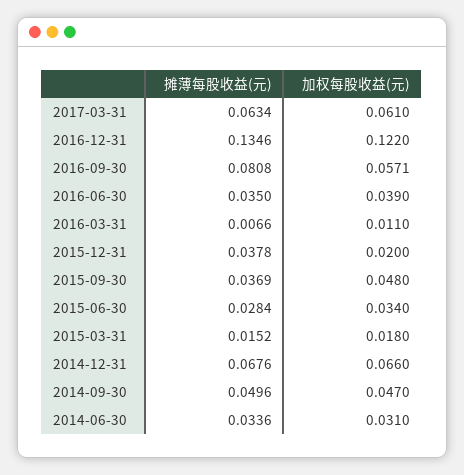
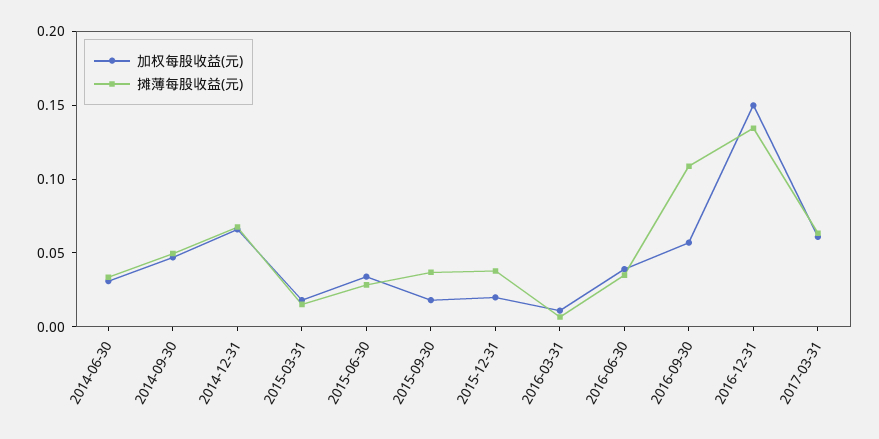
加权每股收益(元), 2016-12-31: 0.122 -> 0.15
摊薄每股收益(元), 2016-09-30: 0.0808 -> 0.11
加权每股收益(元), 2015-09-30: 0.048 -> 0.02

